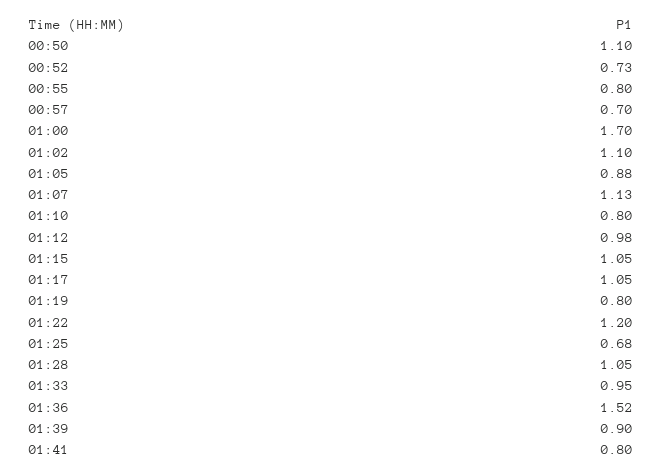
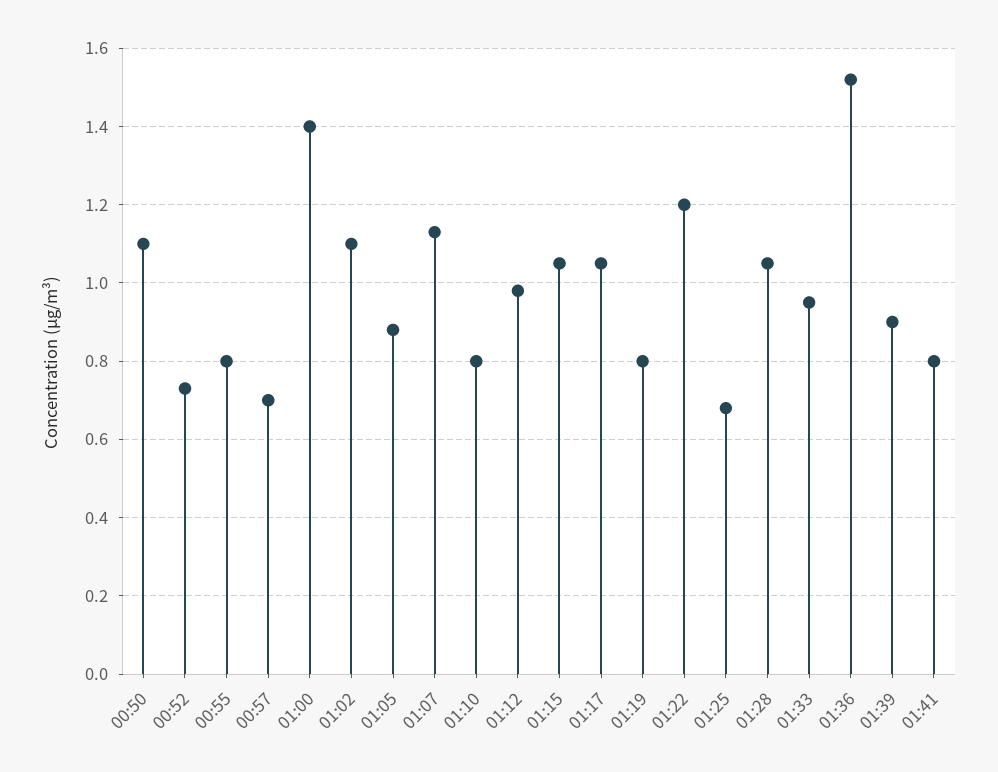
01:00: 1.7 -> 1.4

